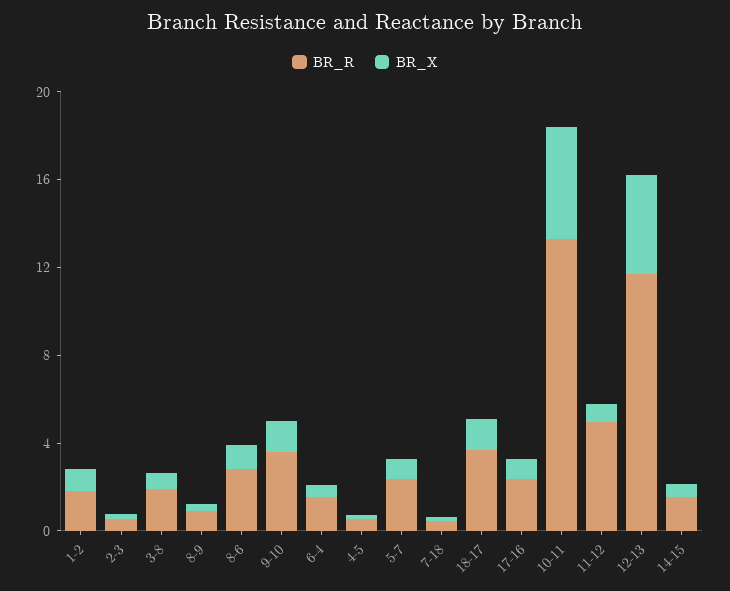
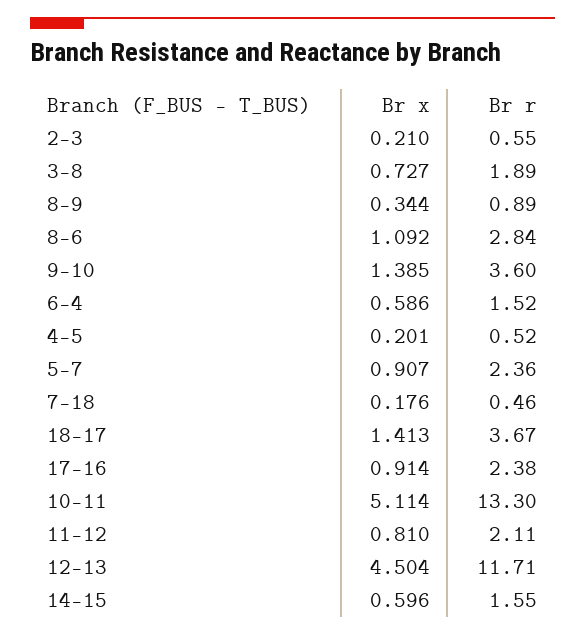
BR_R, 1-2: 2 -> none
BR_X, 1-2: 1 -> none
BR_R, 11-12: 5 -> 2.11

